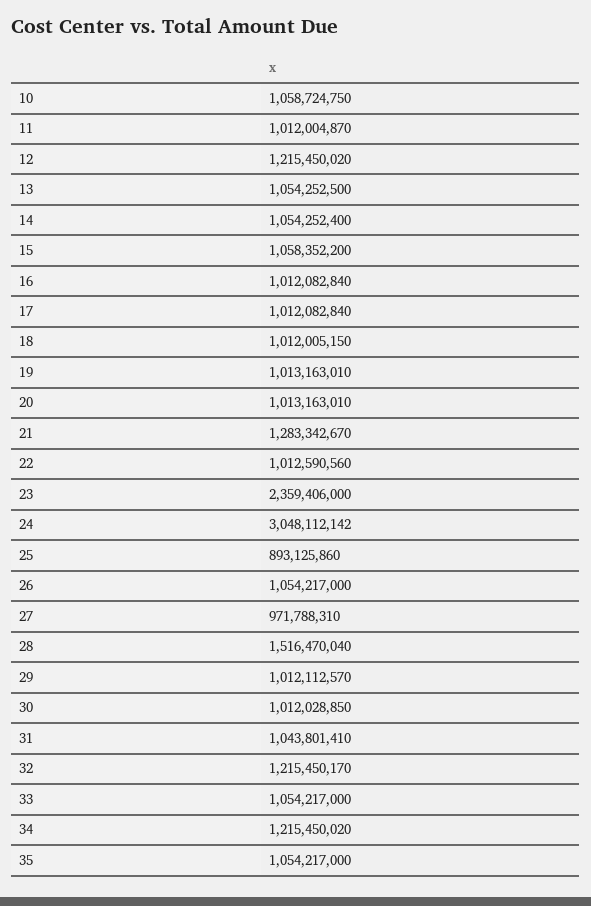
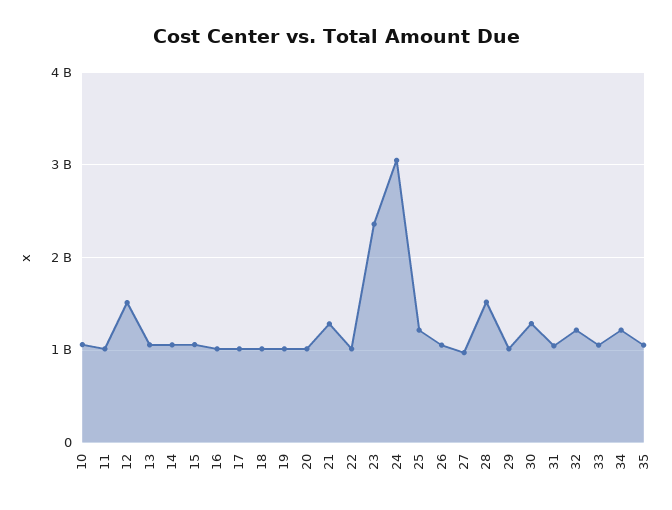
12: 1215450020 -> 1500000000
25: 893125860 -> 1200000000
30: 1012028850 -> 1300000000

